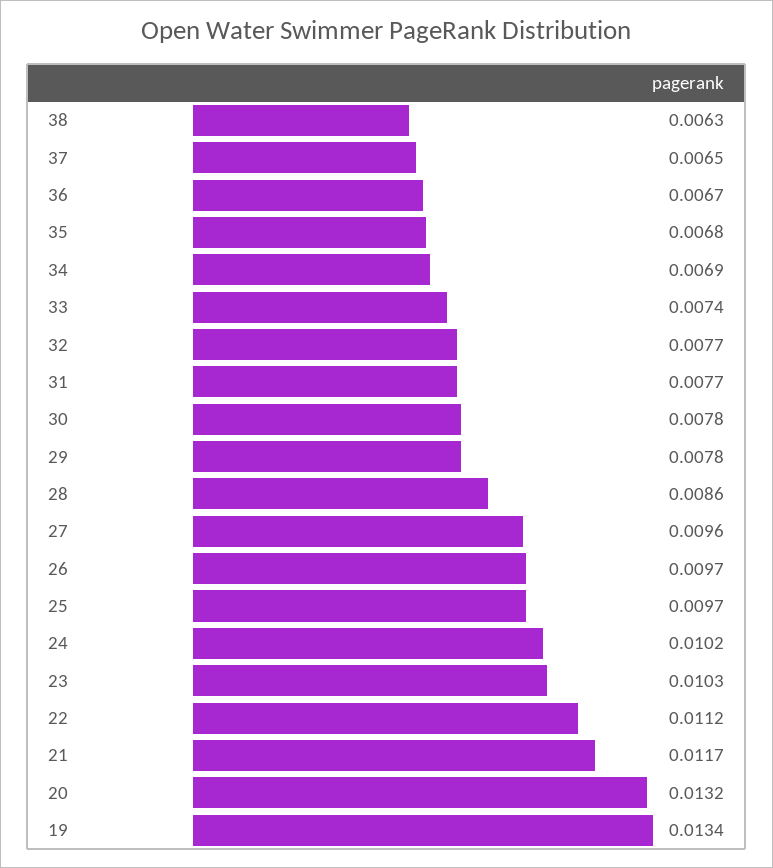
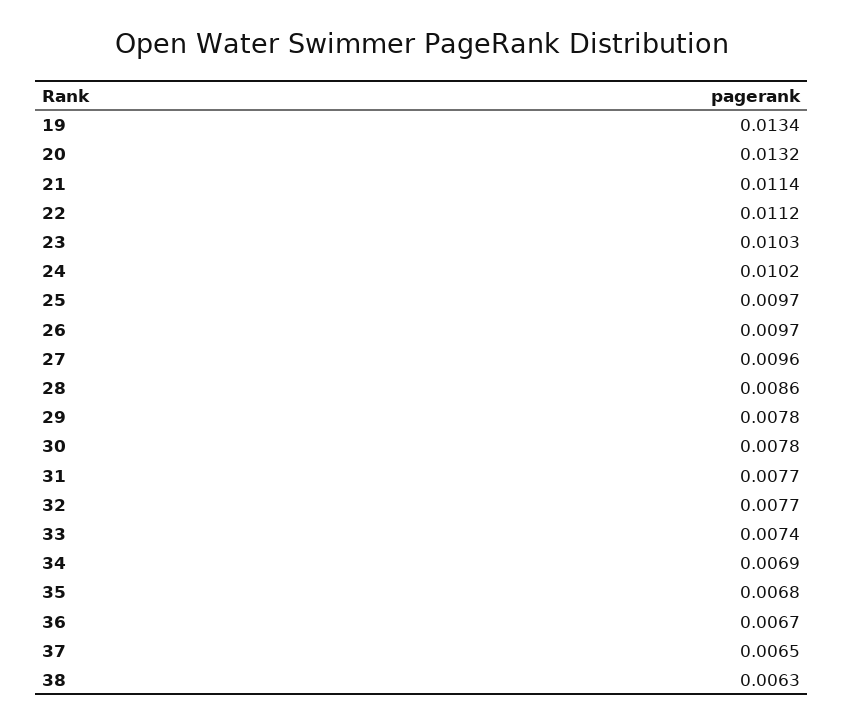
21: 0.0117 -> 0.0114

